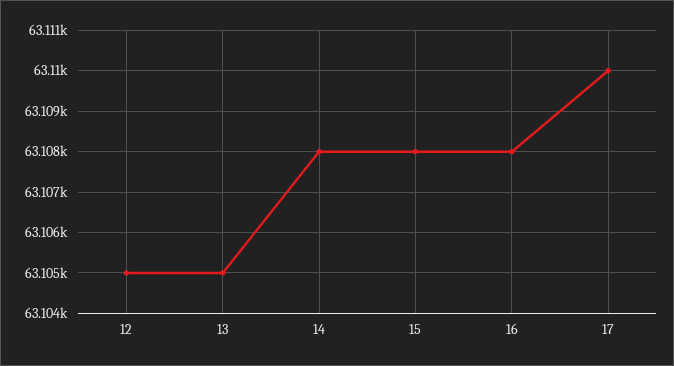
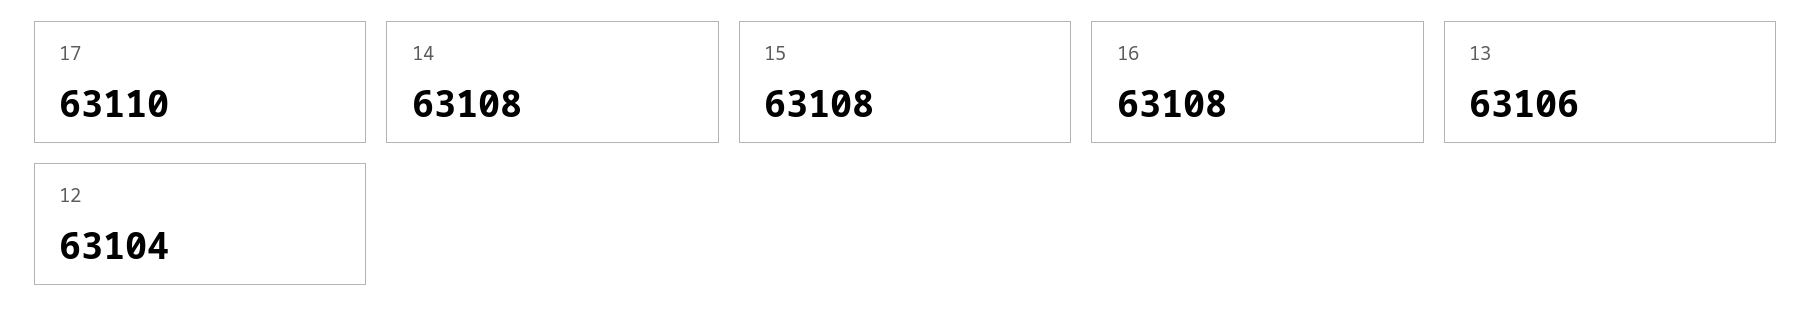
12: 63105 -> 63104
13: 63105 -> 63106

